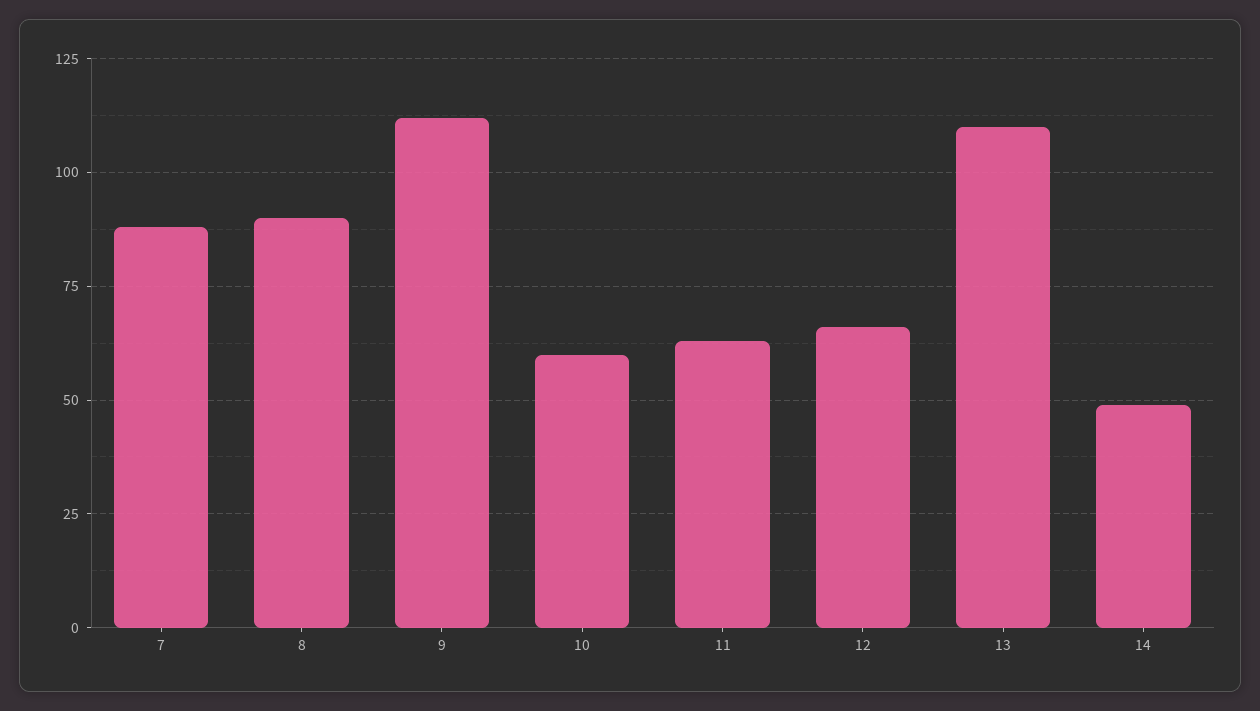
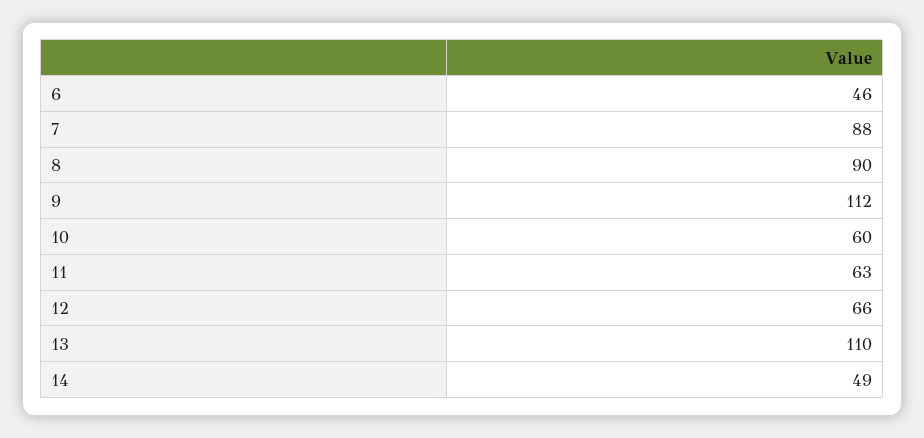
6: none -> 46

